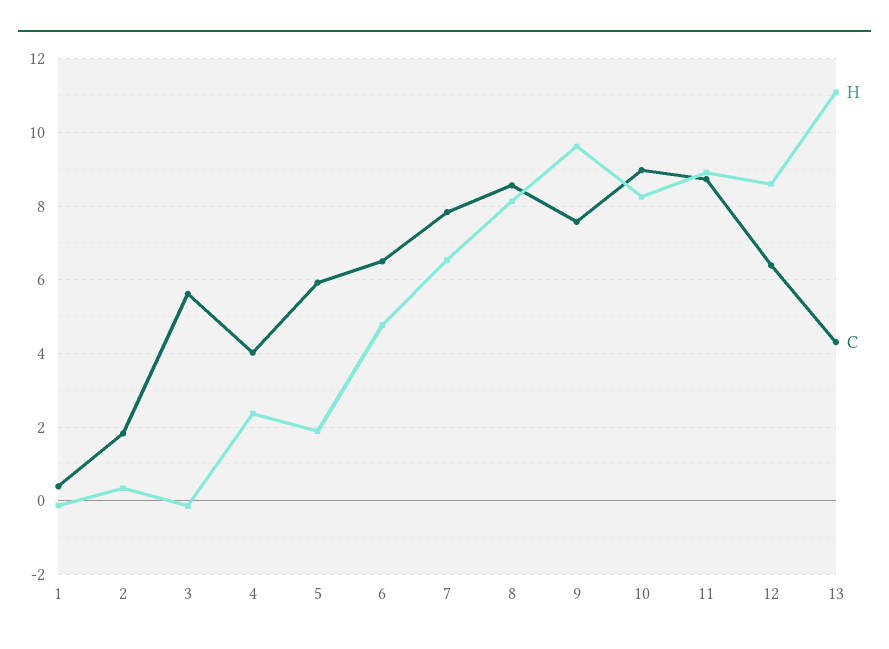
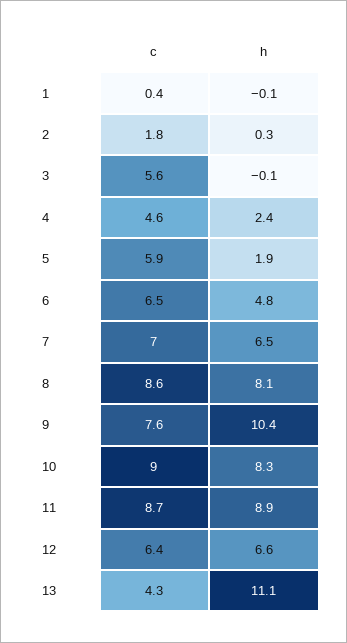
C, 4: 4 -> 4.6
C, 7: 7.8 -> 7
H, 9: 9.6 -> 10.4
H, 12: 8.6 -> 6.6

